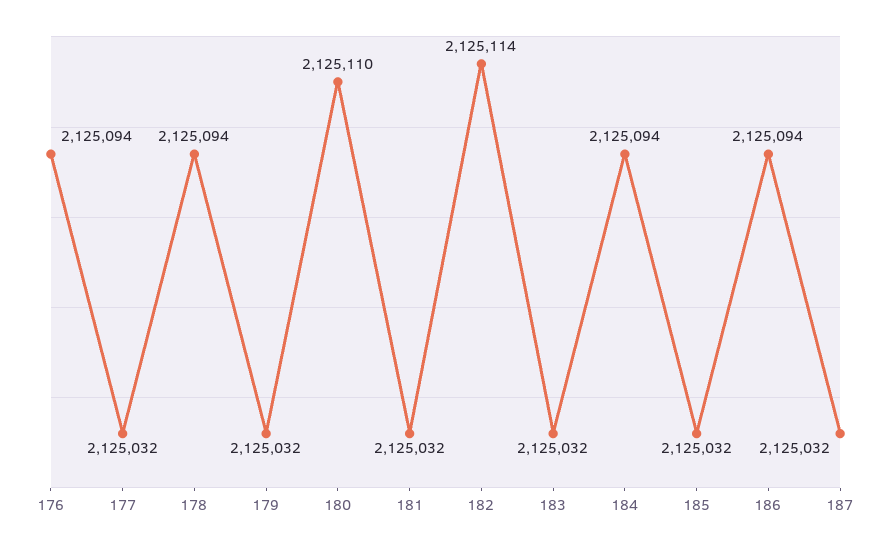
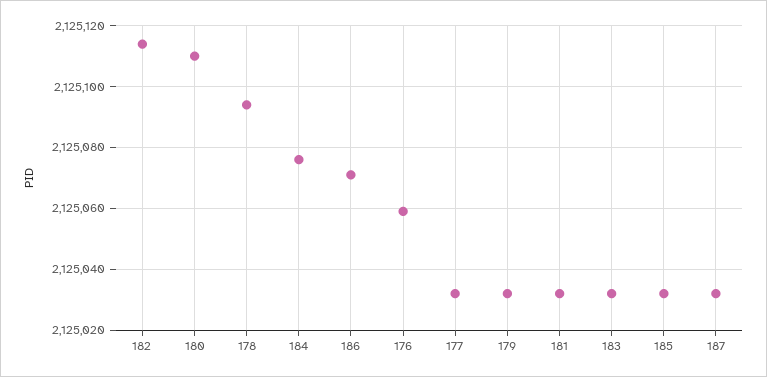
176: 2125094 -> 2125060
184: 2125094 -> 2125075
186: 2125094 -> 2125070

